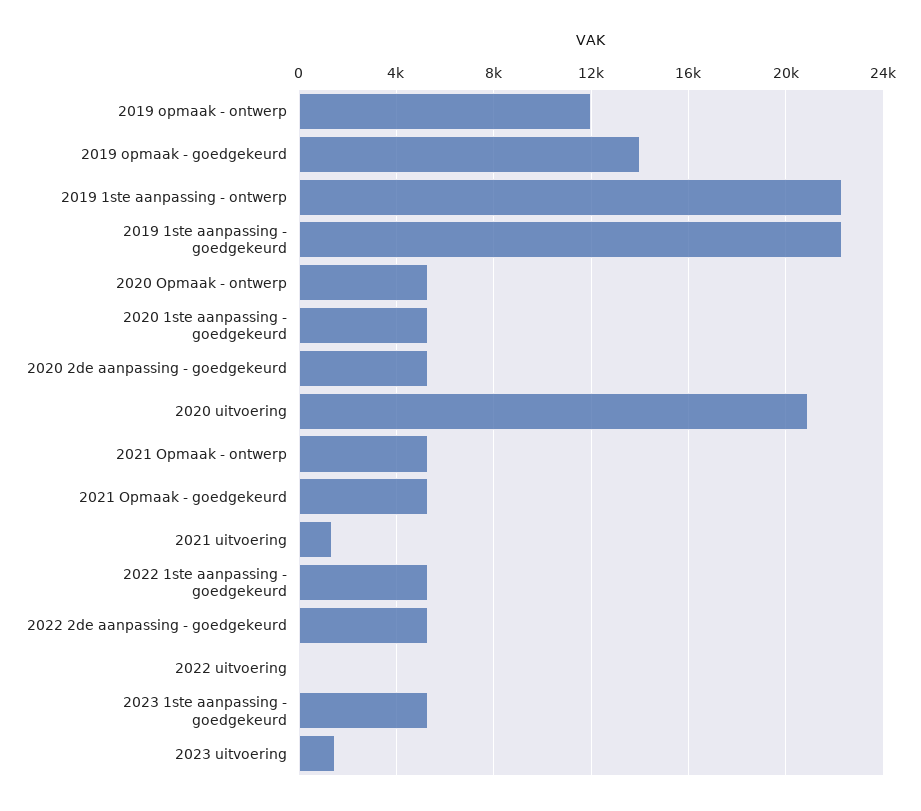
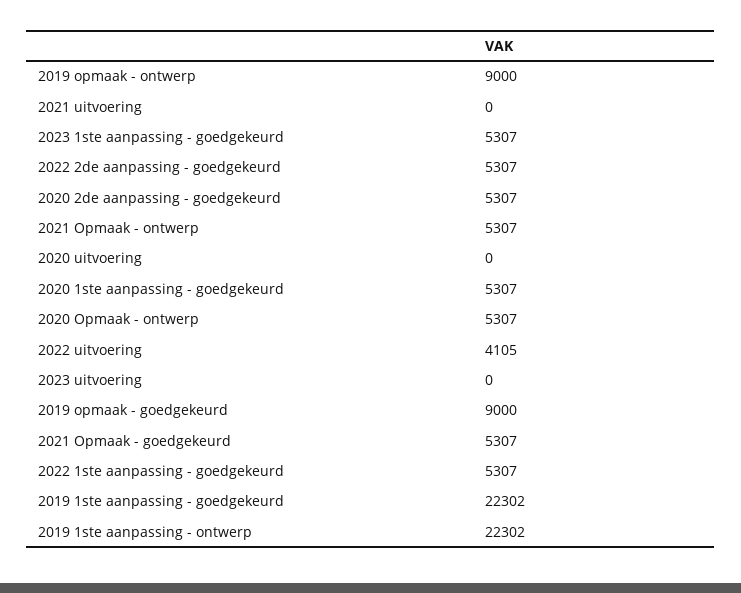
2019 opmaak - ontwerp: 12000 -> 9000
2019 opmaak - goedgekeurd: 14000 -> 9000
2020 uitvoering: 21000 -> 0
2021 uitvoering: 1500 -> 0
2022 uitvoering: 0 -> 4105
2023 uitvoering: 1500 -> 0

